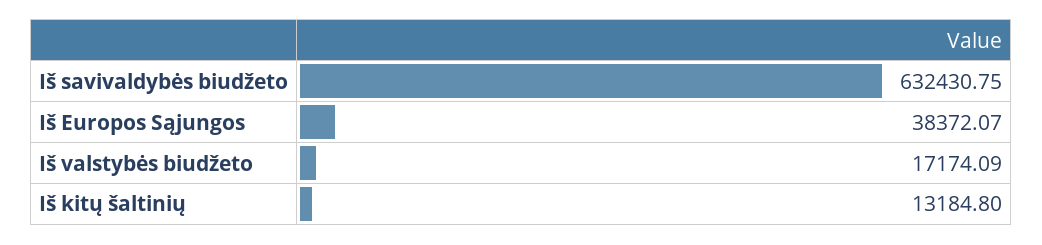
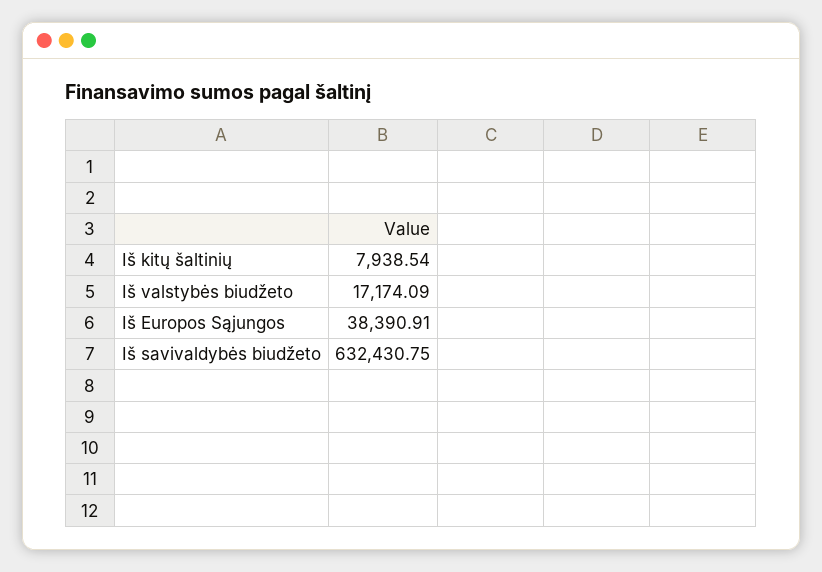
Iš Europos Sąjungos: 38372.07 -> 38390.91
Iš kitų šaltinių: 13184.8 -> 7938.54

